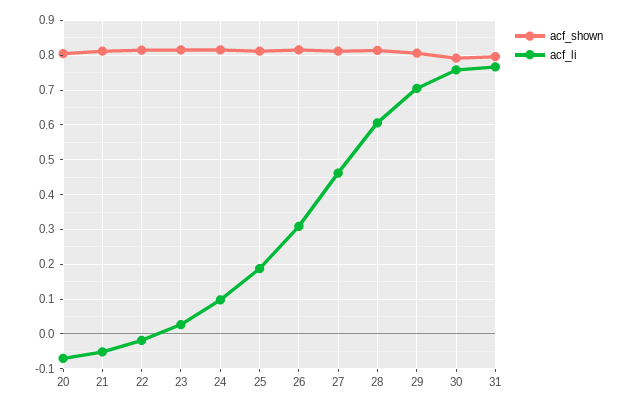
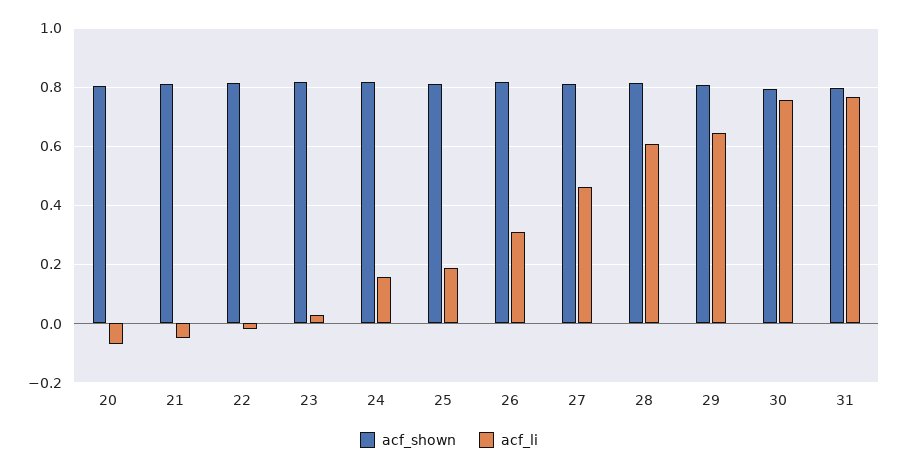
acf_li, 24: 0.1 -> 0.15
acf_li, 29: 0.7 -> 0.65

